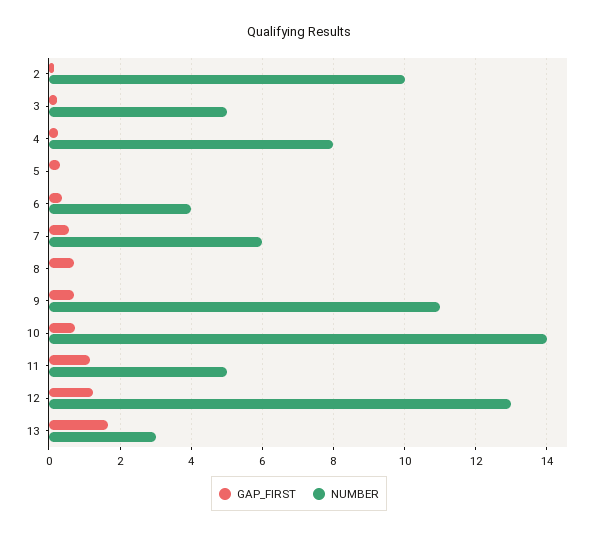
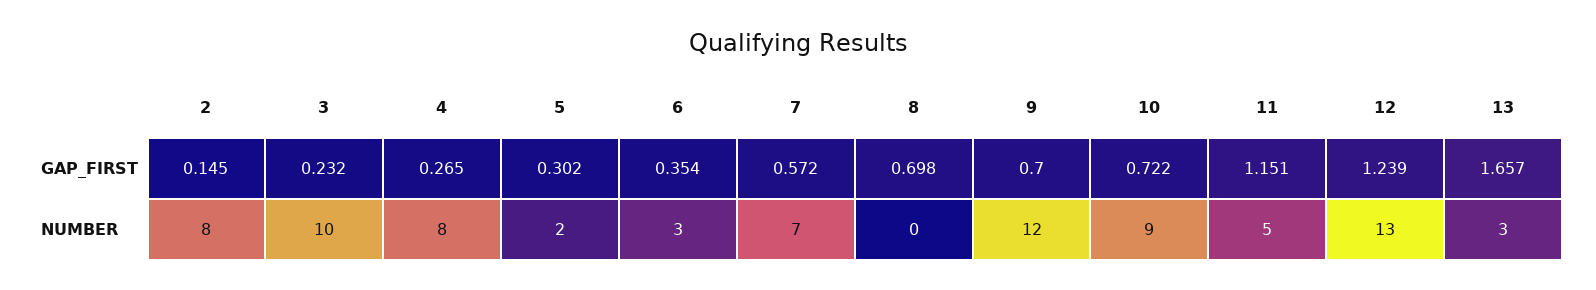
NUMBER, 2: 10 -> 8
NUMBER, 3: 5 -> 10
NUMBER, 5: 0 -> 2
NUMBER, 6: 4 -> 3
NUMBER, 7: 6 -> 7
NUMBER, 9: 11 -> 12
NUMBER, 10: 14 -> 9

